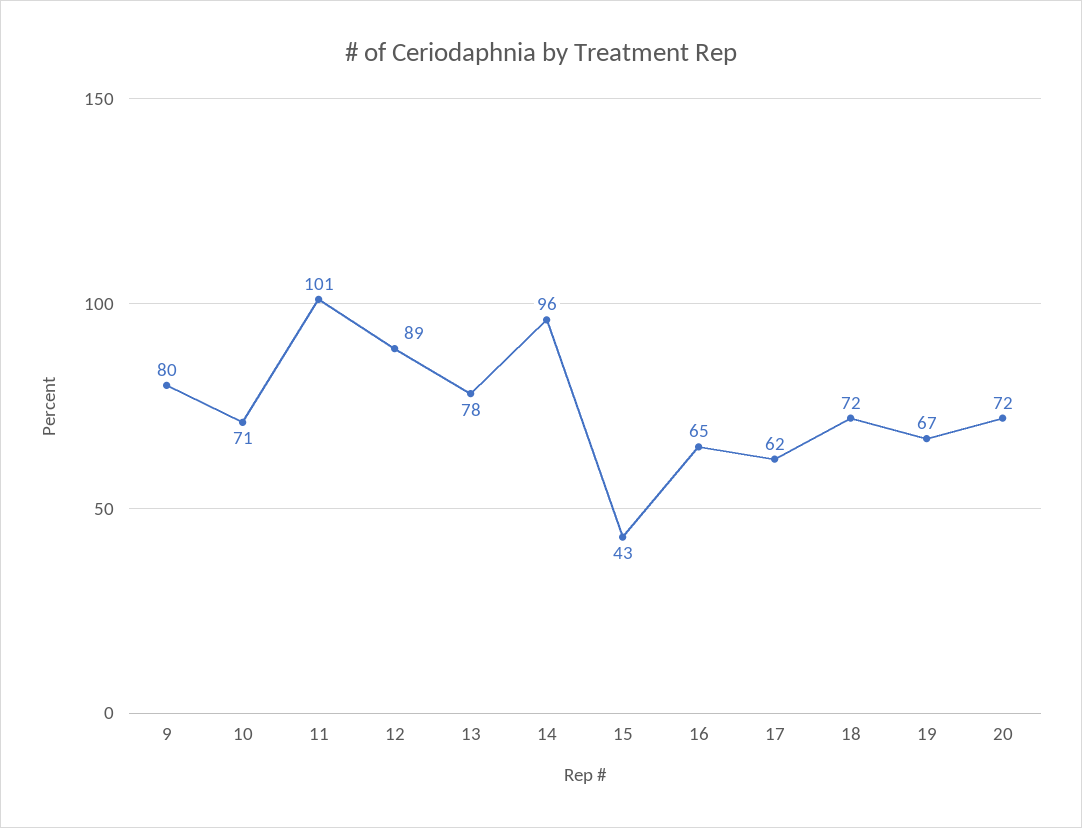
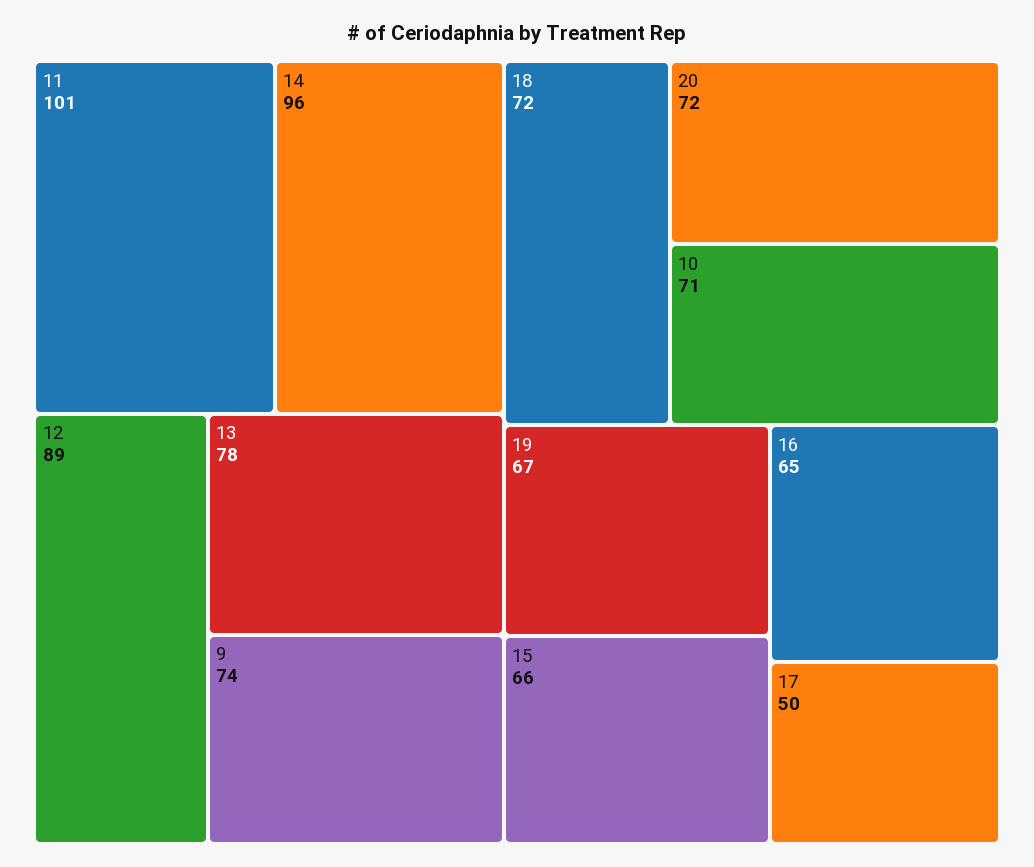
9: 80 -> 74
15: 43 -> 66
17: 62 -> 50

